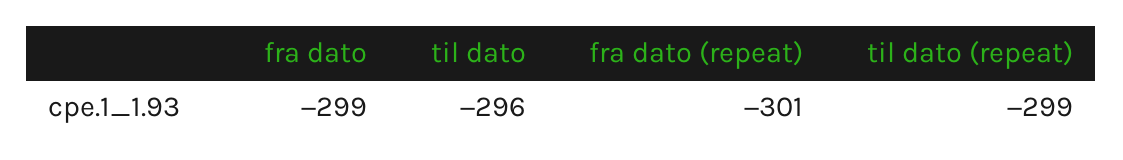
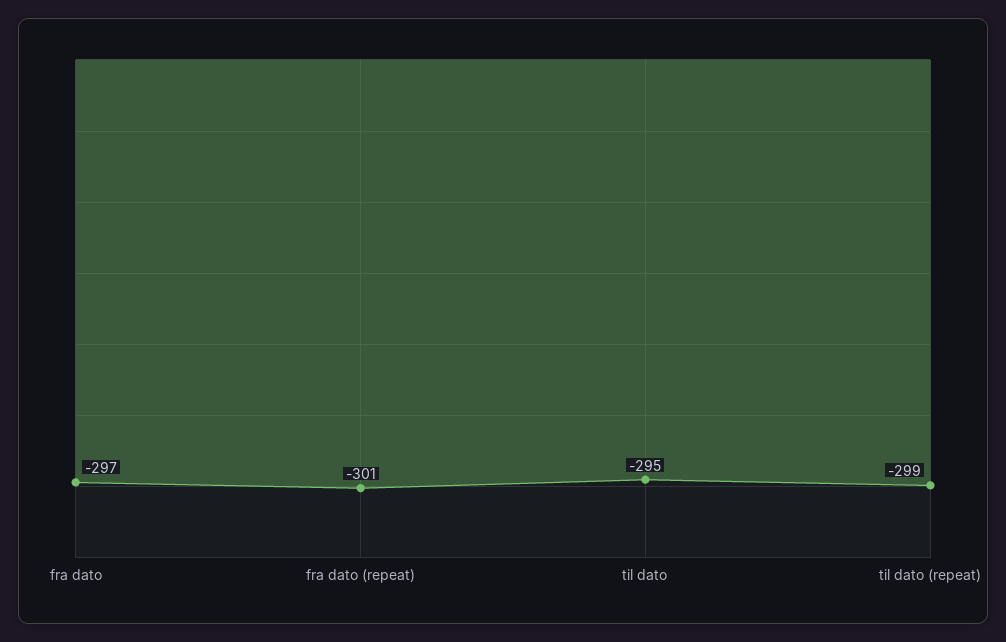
fra dato: -299 -> -297
til dato: -296 -> -295

